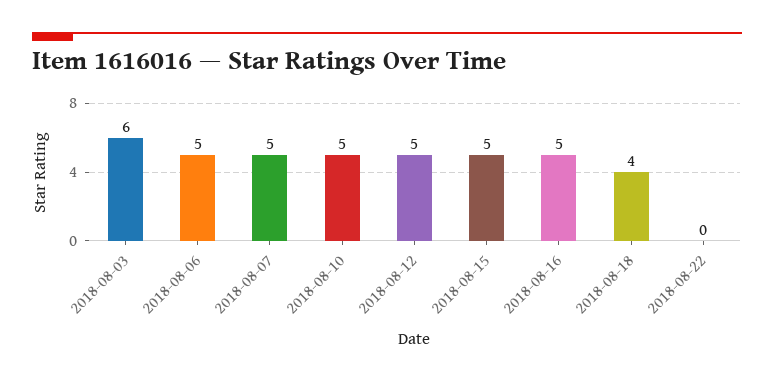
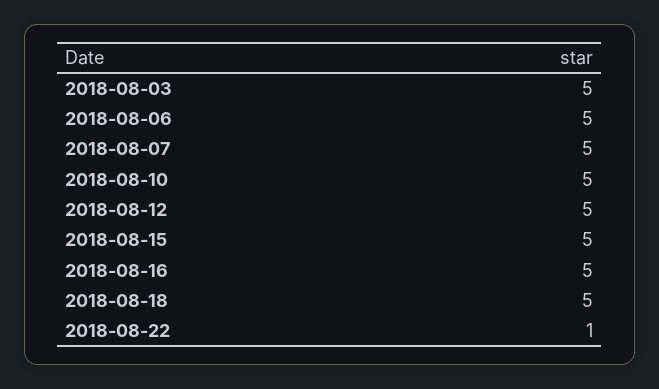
2018-08-03: 6 -> 5
2018-08-18: 4 -> 5
2018-08-22: 0 -> 1

